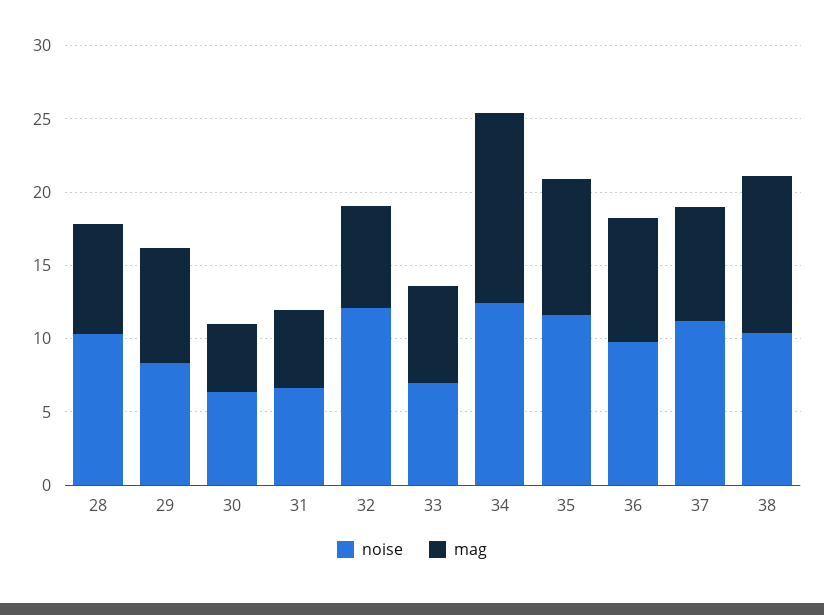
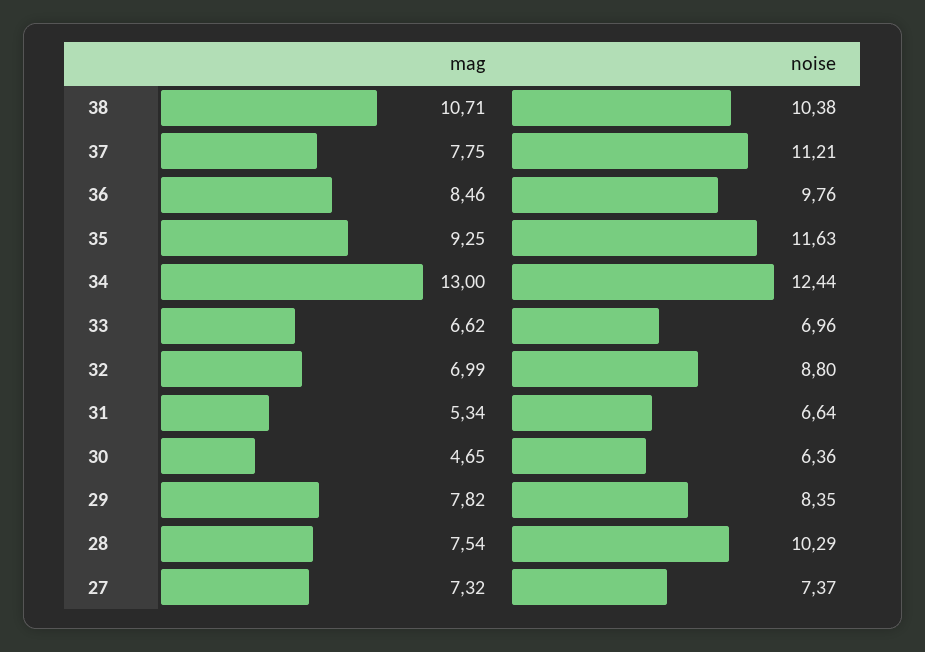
noise, 32: 12 -> 8.8
mag, 27: none -> 7.32
noise, 27: none -> 7.37

